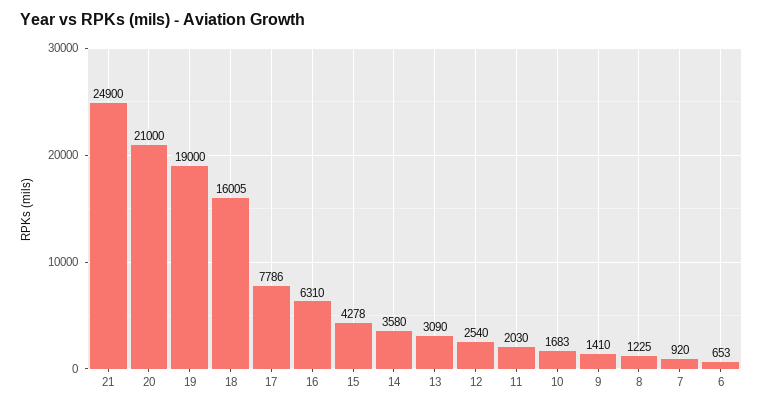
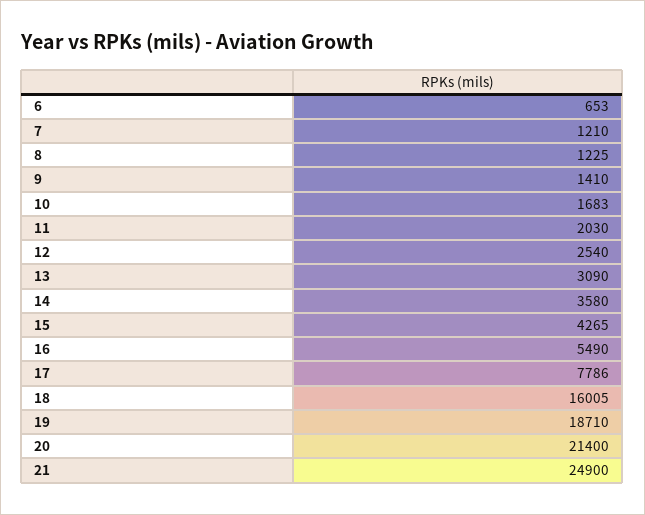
20: 21000 -> 21400
19: 19000 -> 18710
16: 6310 -> 5490
15: 4278 -> 4265
7: 920 -> 1210

